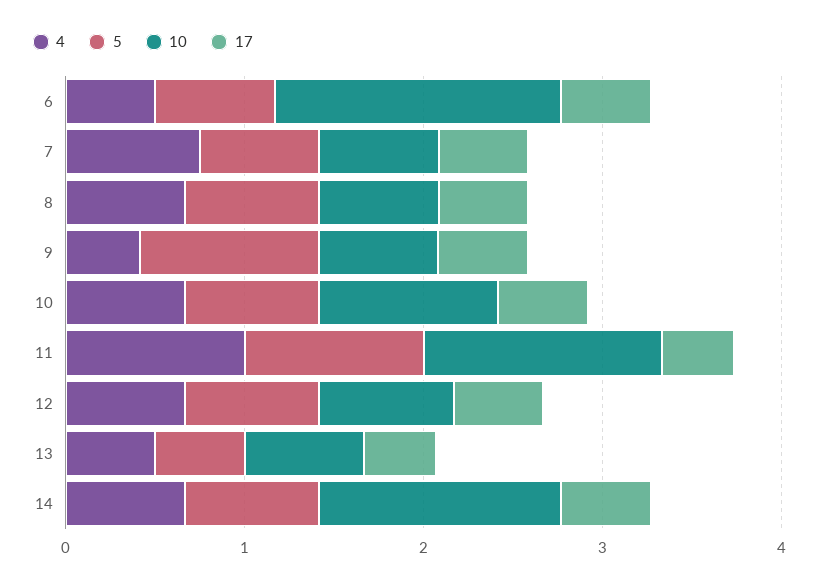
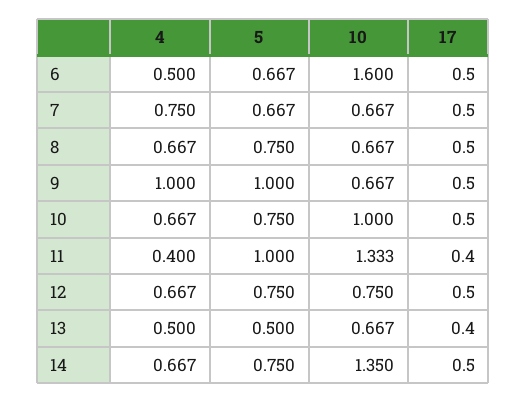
4, 9: 0.4 -> 1
4, 11: 1 -> 0.4

